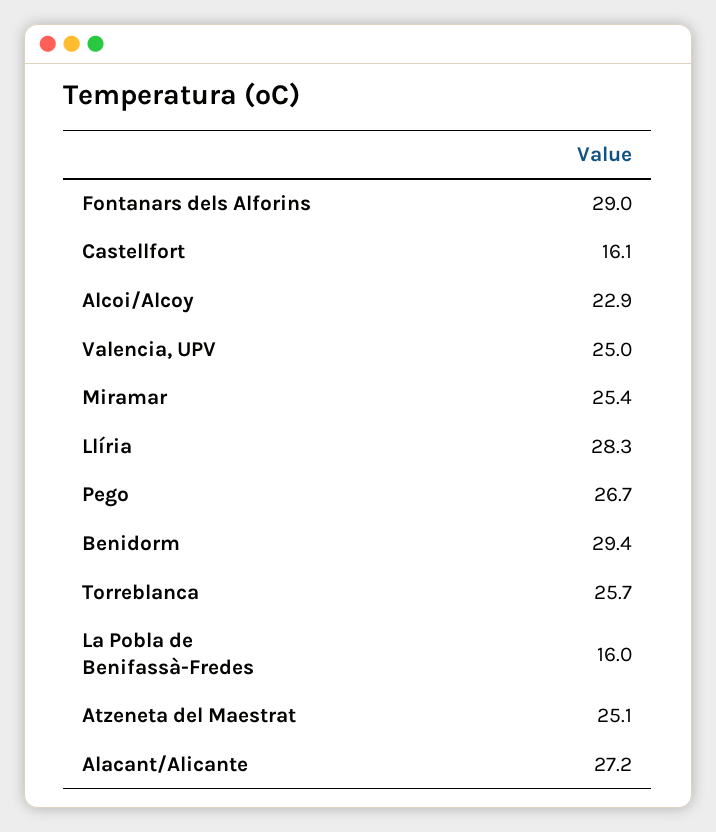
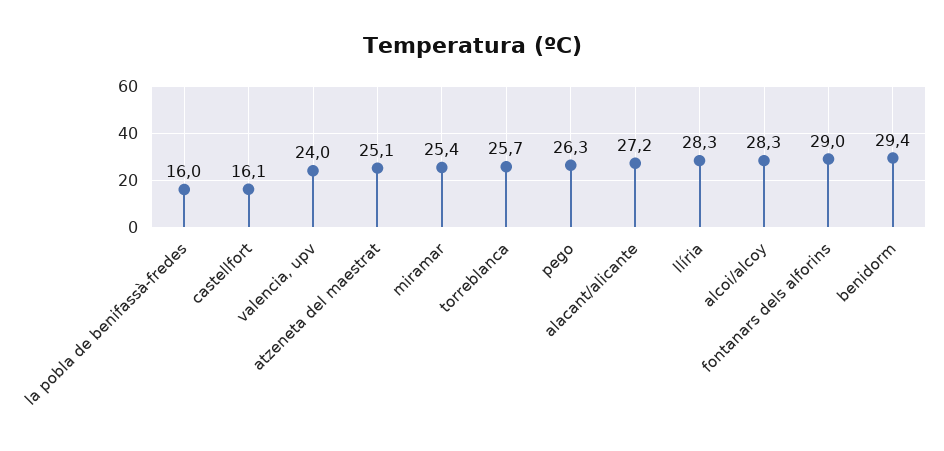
Alcoi/Alcoy: 22.9 -> 28.3
Valencia, UPV: 25 -> 24
Pego: 26.7 -> 26.3

